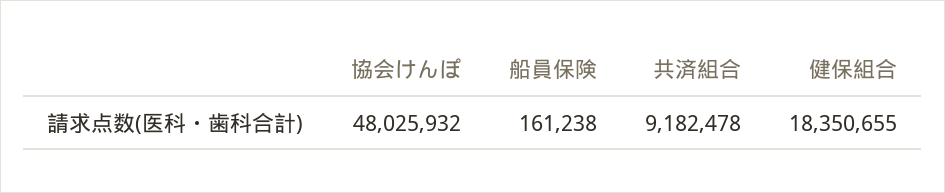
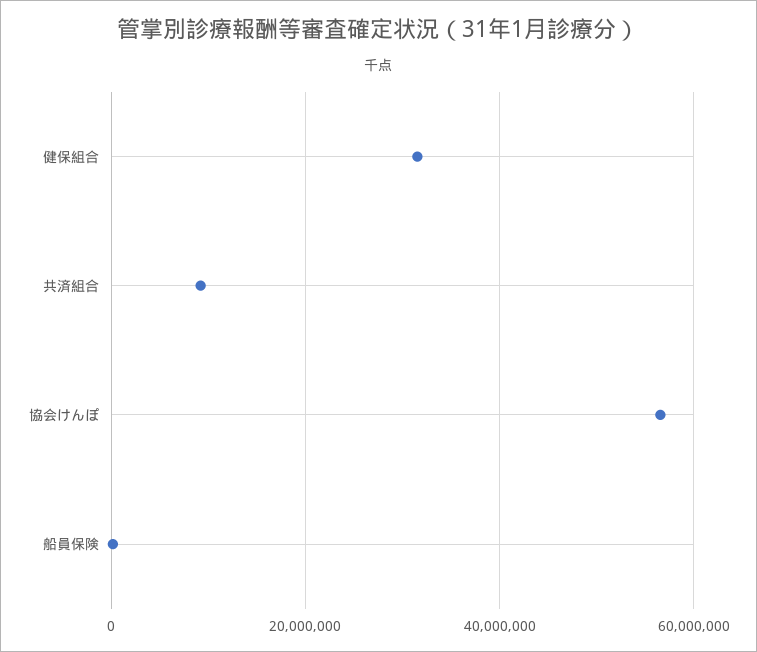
協会けんぽ: 48025932 -> 56000000
健保組合: 18350655 -> 32000000

